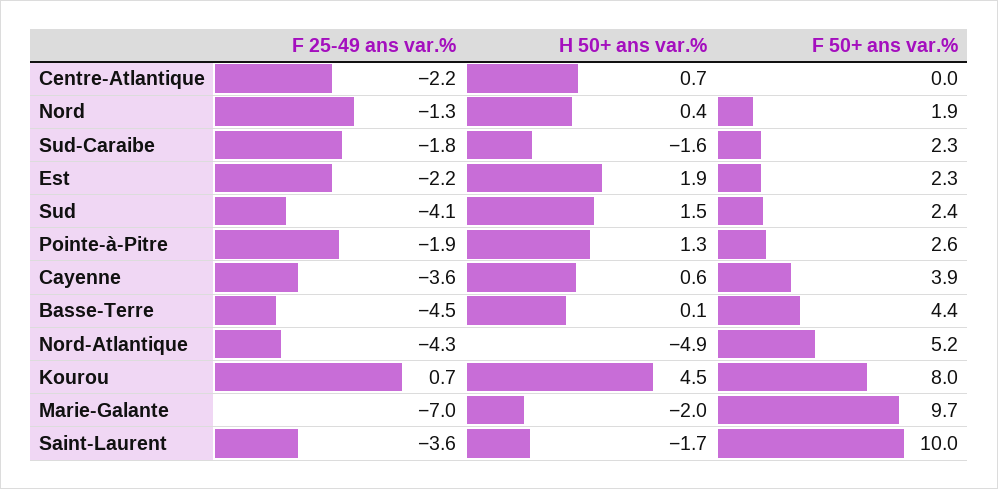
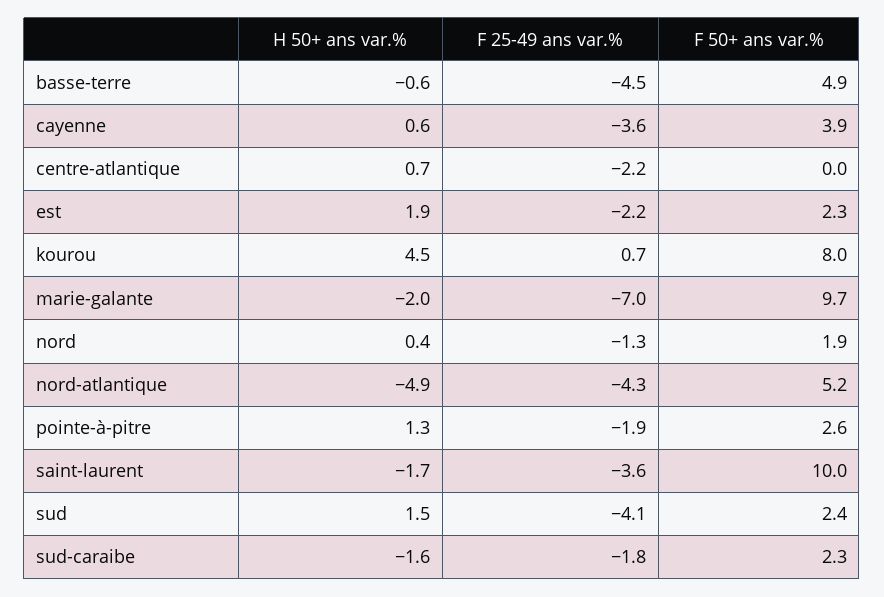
H 50+ ans var.%, Basse-Terre: 0.1 -> -0.6
F 50+ ans var.%, Basse-Terre: 4.4 -> 4.9

